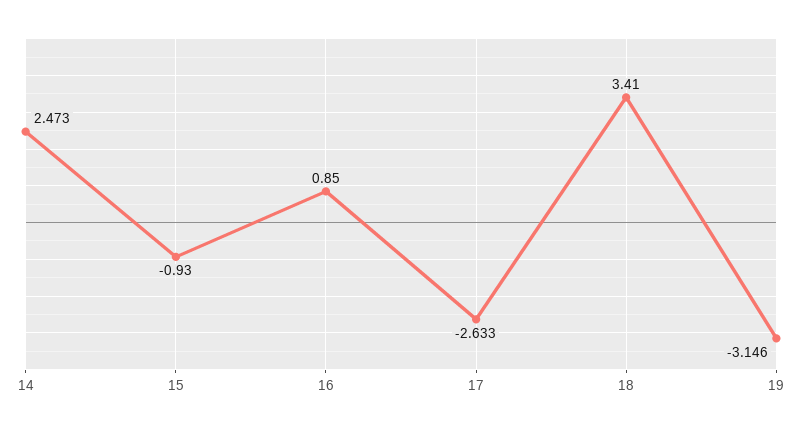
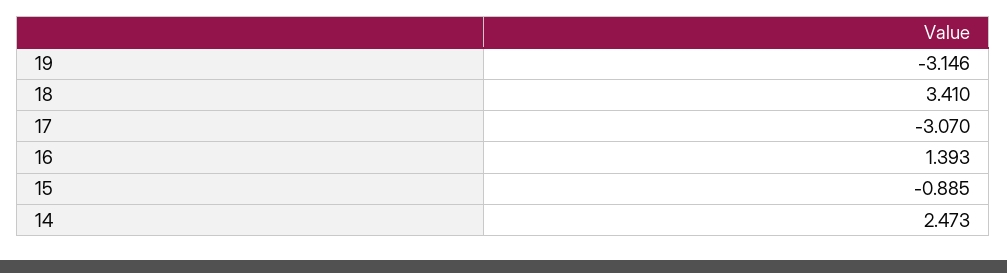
15: -0.93 -> -0.885
16: 0.85 -> 1.393
17: -2.633 -> -3.07

